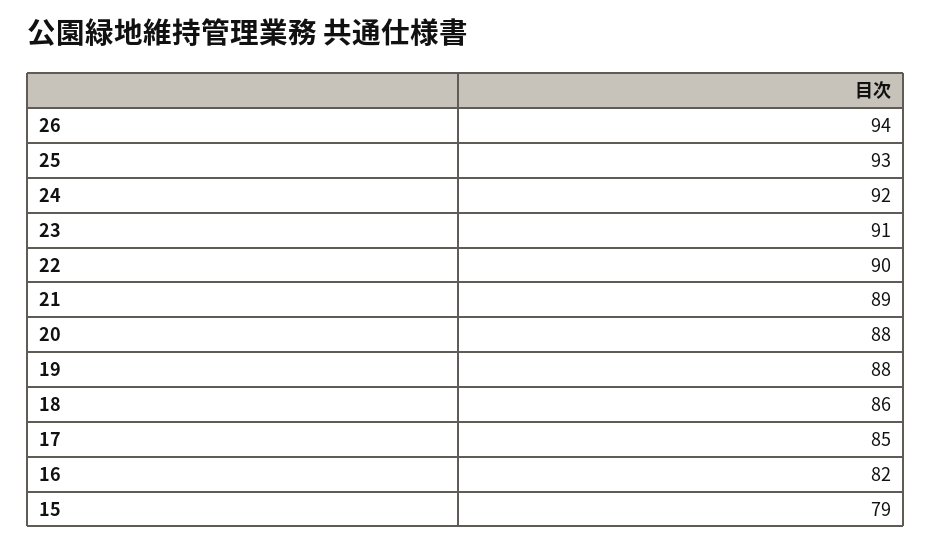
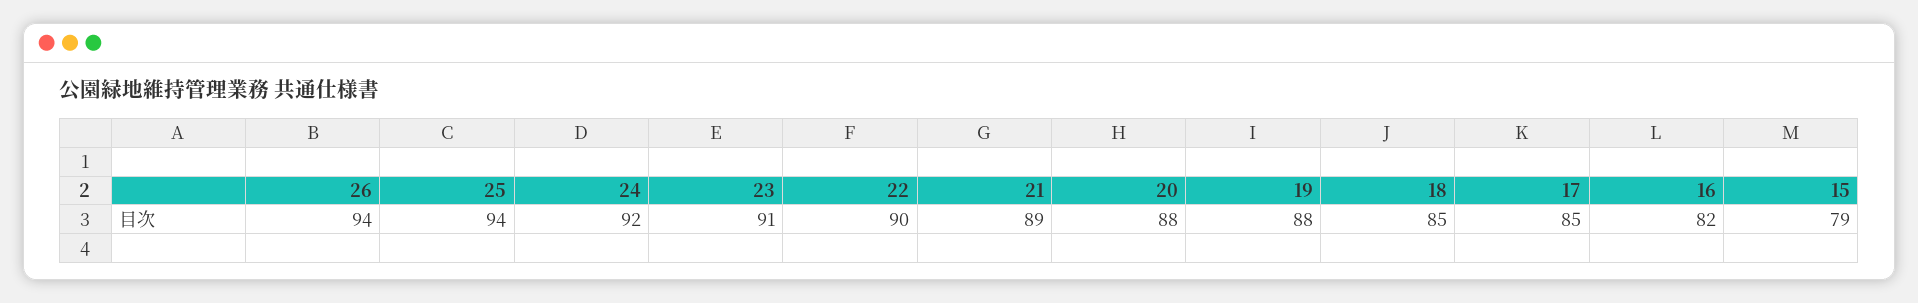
25: 93 -> 94
18: 86 -> 85

